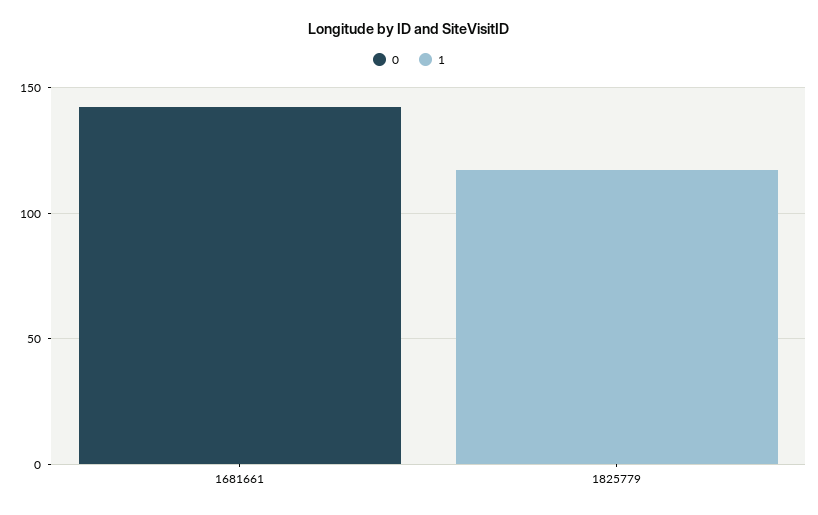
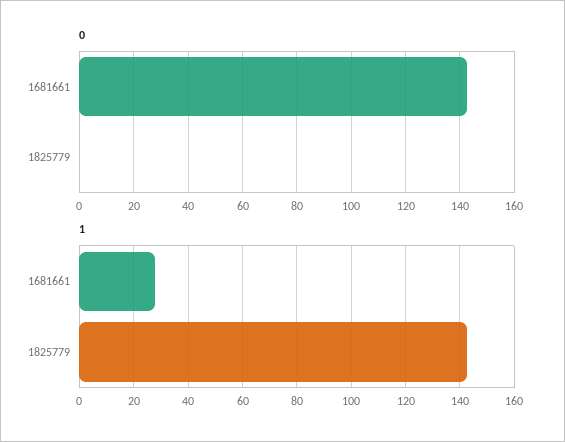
1, 1681661: 0 -> 27.5
1, 1825779: 120 -> 142.5

